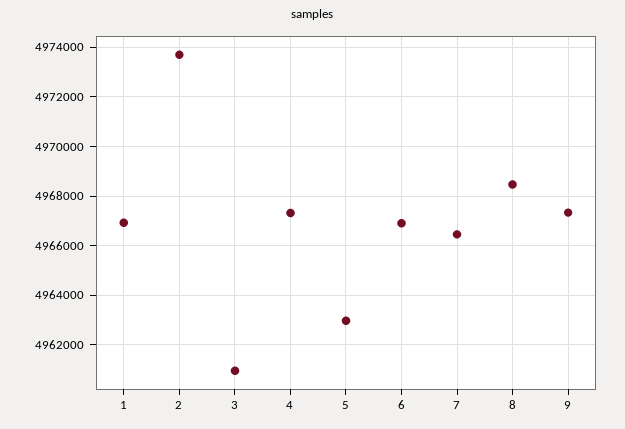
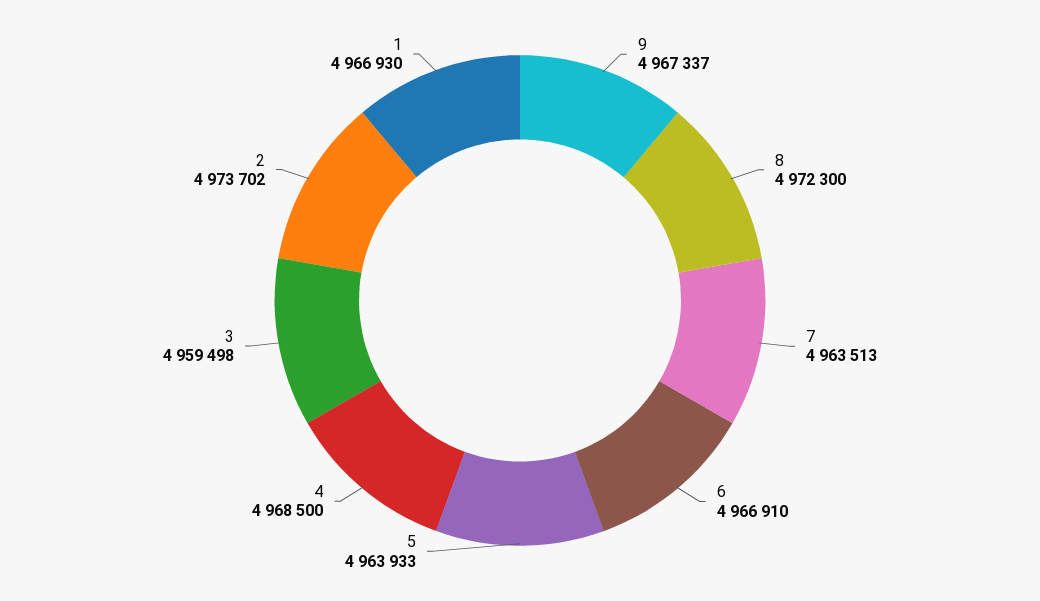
3: 4961000 -> 4959498
4: 4967250 -> 4968500
5: 4963000 -> 4963933
7: 4966500 -> 4963513
8: 4968500 -> 4972300

